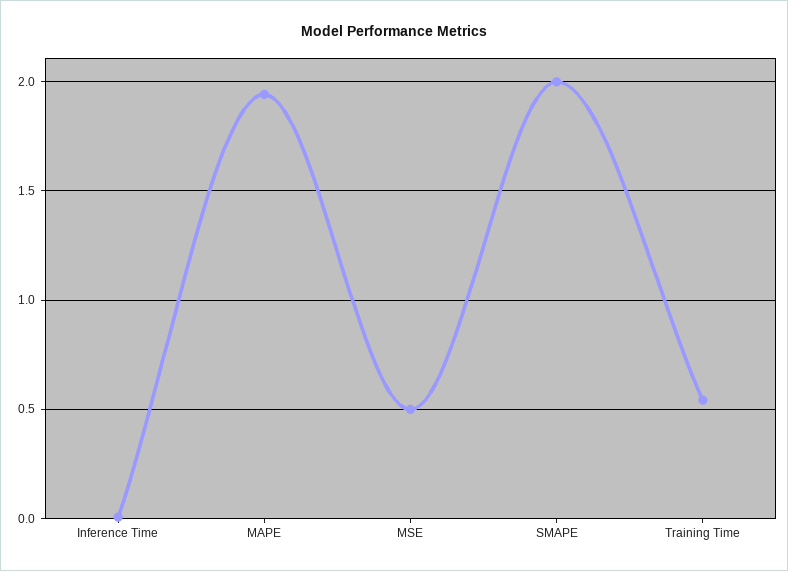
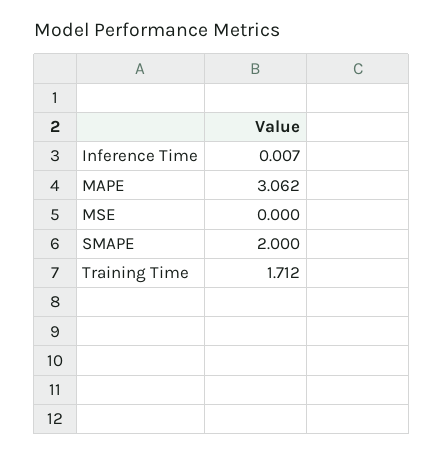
MAPE: 1.95 -> 3.062
MSE: 0.5 -> 0
Training Time: 0.55 -> 1.712

